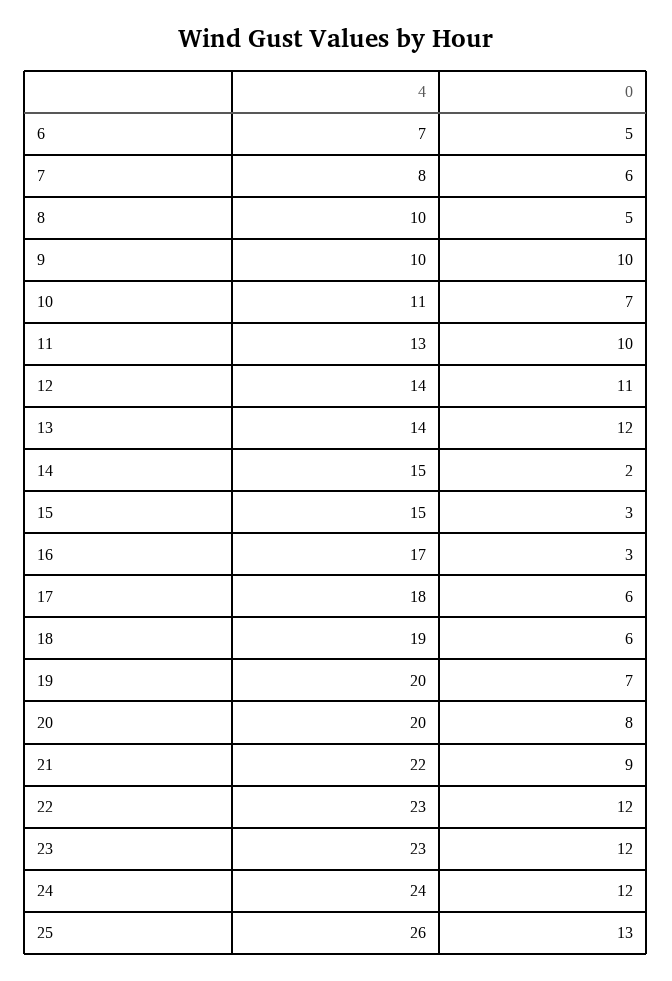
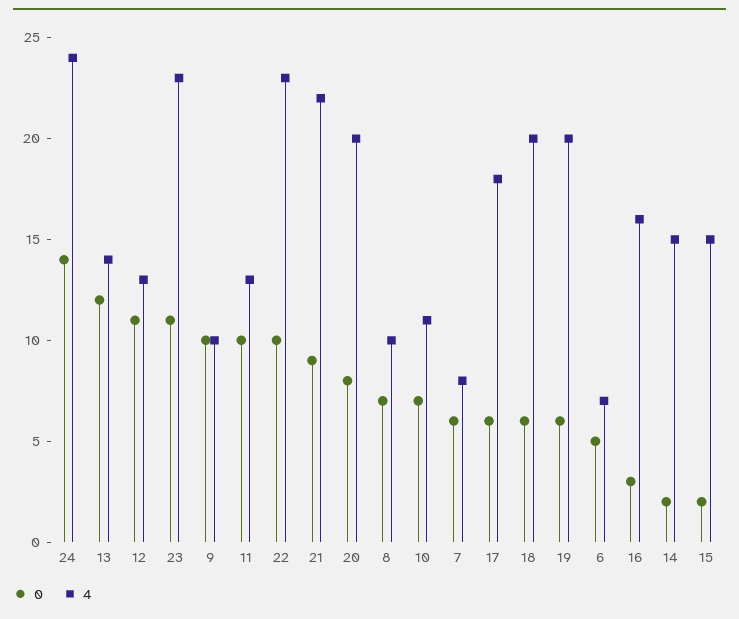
0, 8: 5 -> 7
4, 12: 14 -> 13
0, 15: 3 -> 2
4, 16: 17 -> 16
4, 18: 19 -> 20
0, 19: 7 -> 6
0, 22: 12 -> 10
0, 23: 12 -> 11
0, 24: 12 -> 14
4, 25: 26 -> none
0, 25: 13 -> none

